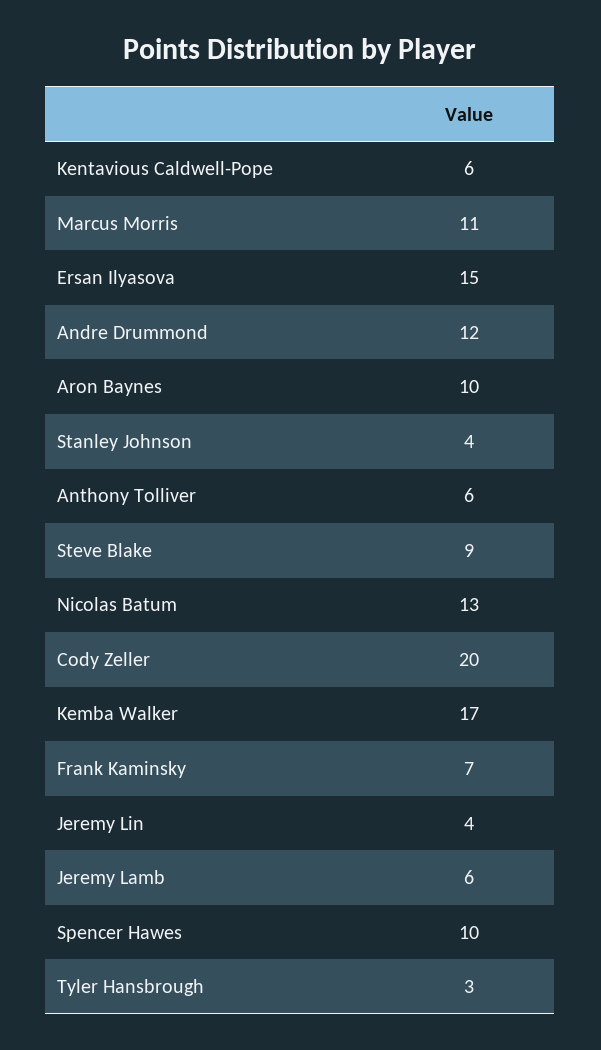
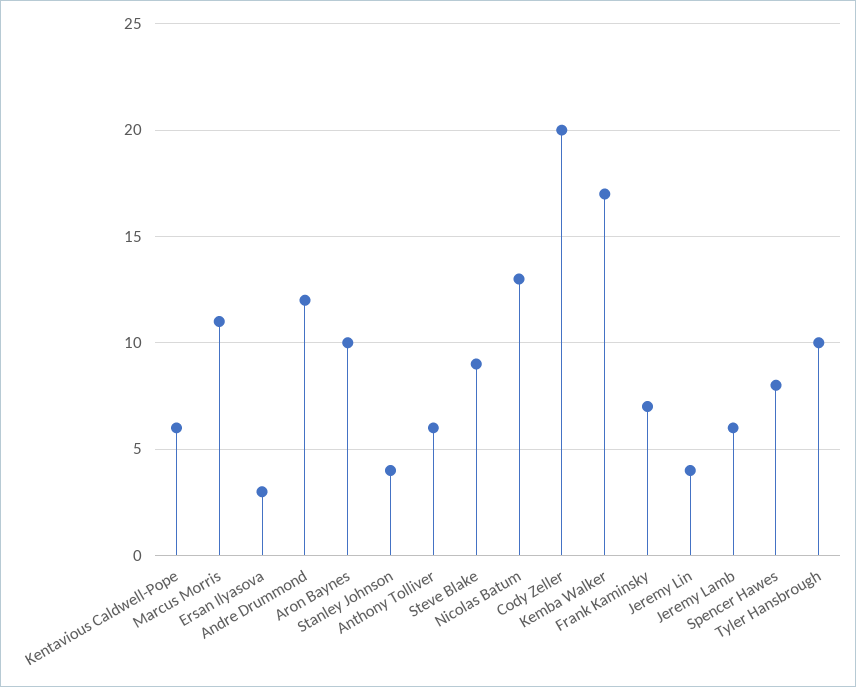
Ersan Ilyasova: 15 -> 3
Spencer Hawes: 10 -> 8
Tyler Hansbrough: 3 -> 10

